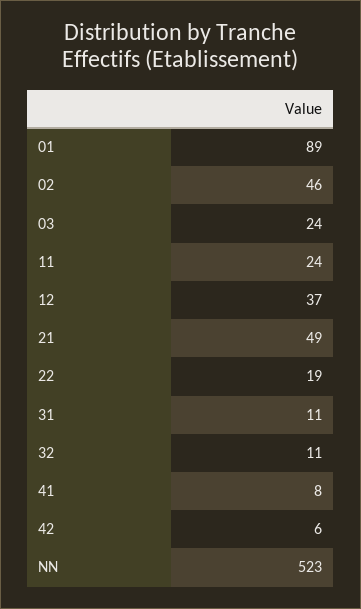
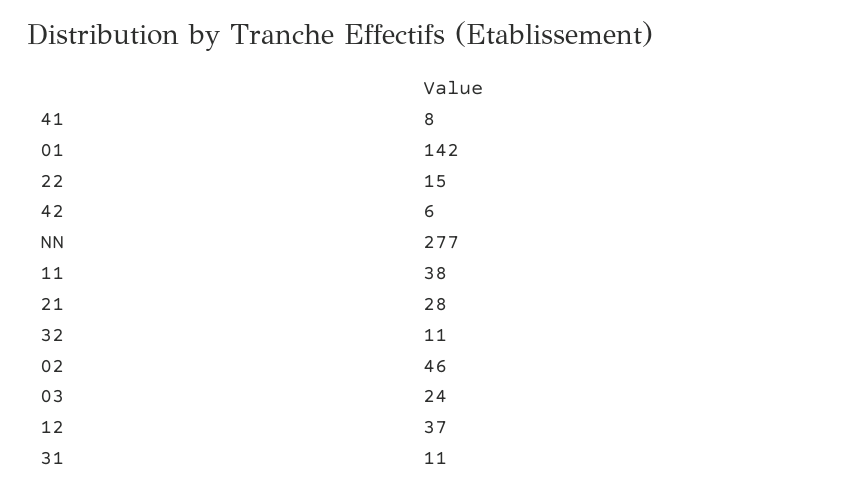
01: 89 -> 142
11: 24 -> 38
21: 49 -> 28
22: 19 -> 15
NN: 523 -> 277

